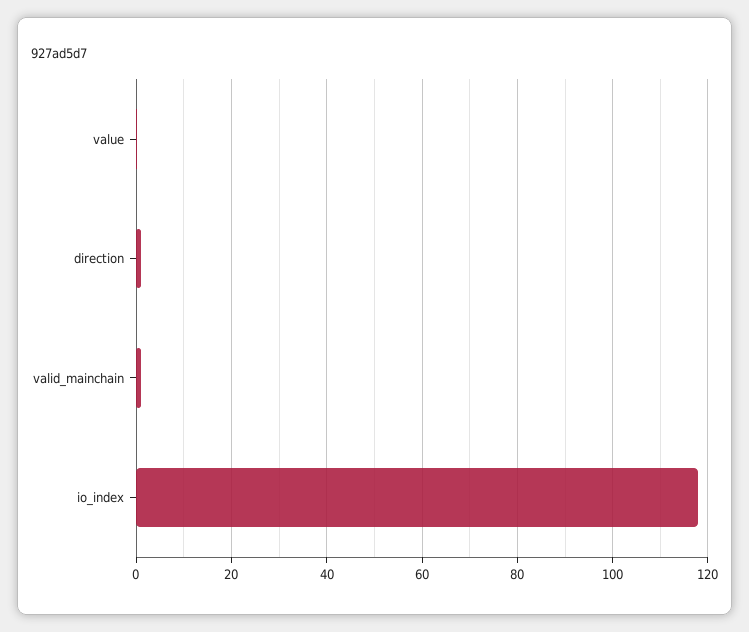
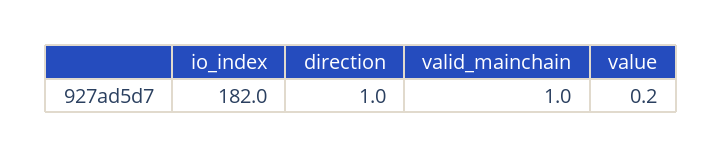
io_index: 118 -> 182

